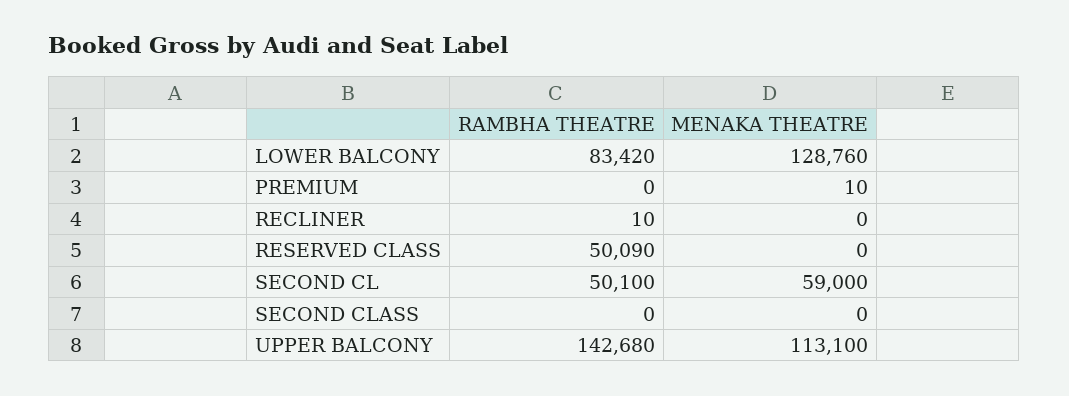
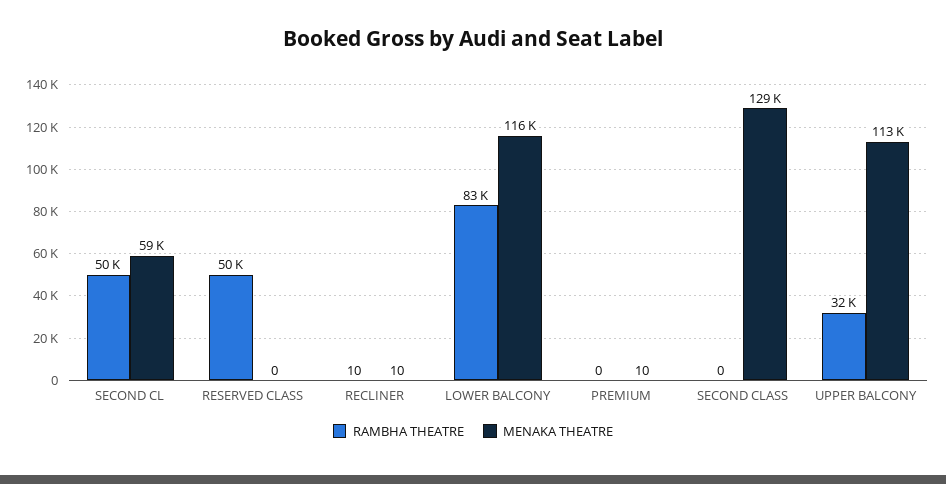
MENAKA THEATRE, LOWER BALCONY: 128760 -> 116000
MENAKA THEATRE, RECLINER: 0 -> 10
MENAKA THEATRE, SECOND CLASS: 0 -> 129000
RAMBHA THEATRE, UPPER BALCONY: 142680 -> 32000

